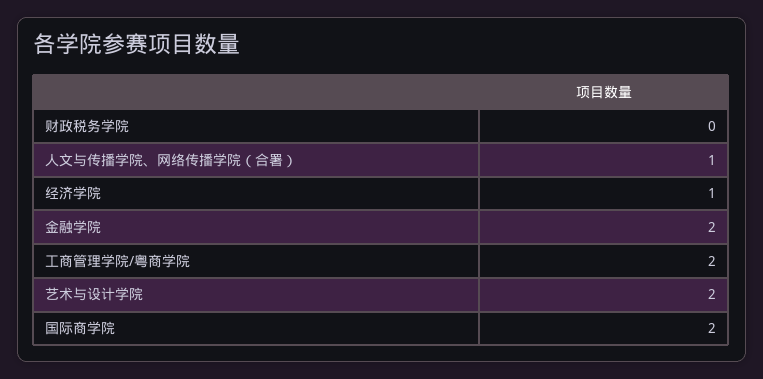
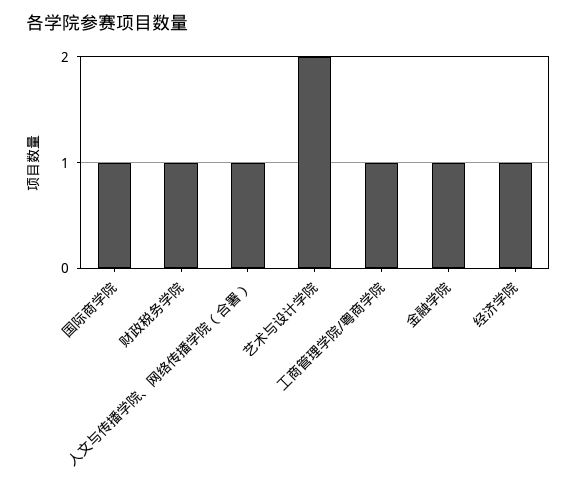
财政税务学院: 0 -> 1
金融学院: 2 -> 1
工商管理学院/粤商学院: 2 -> 1
国际商学院: 2 -> 1

